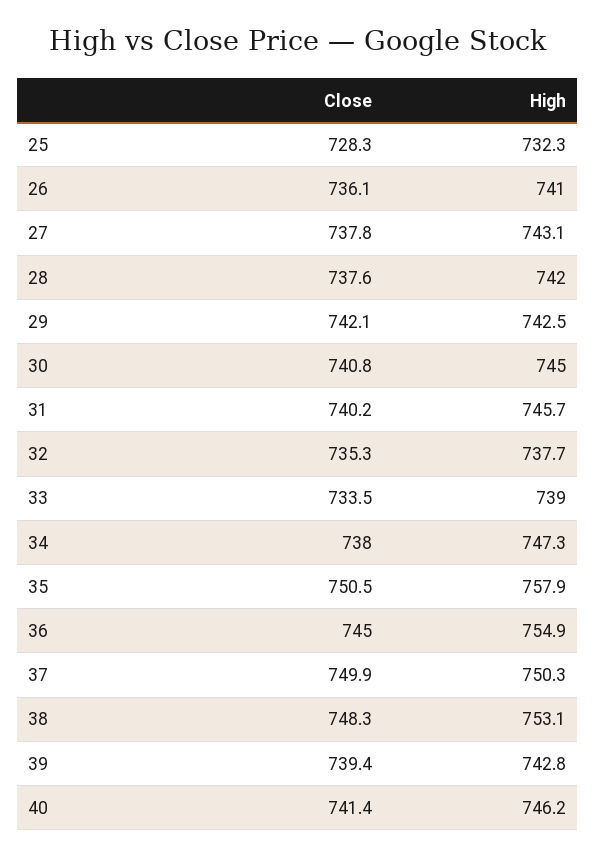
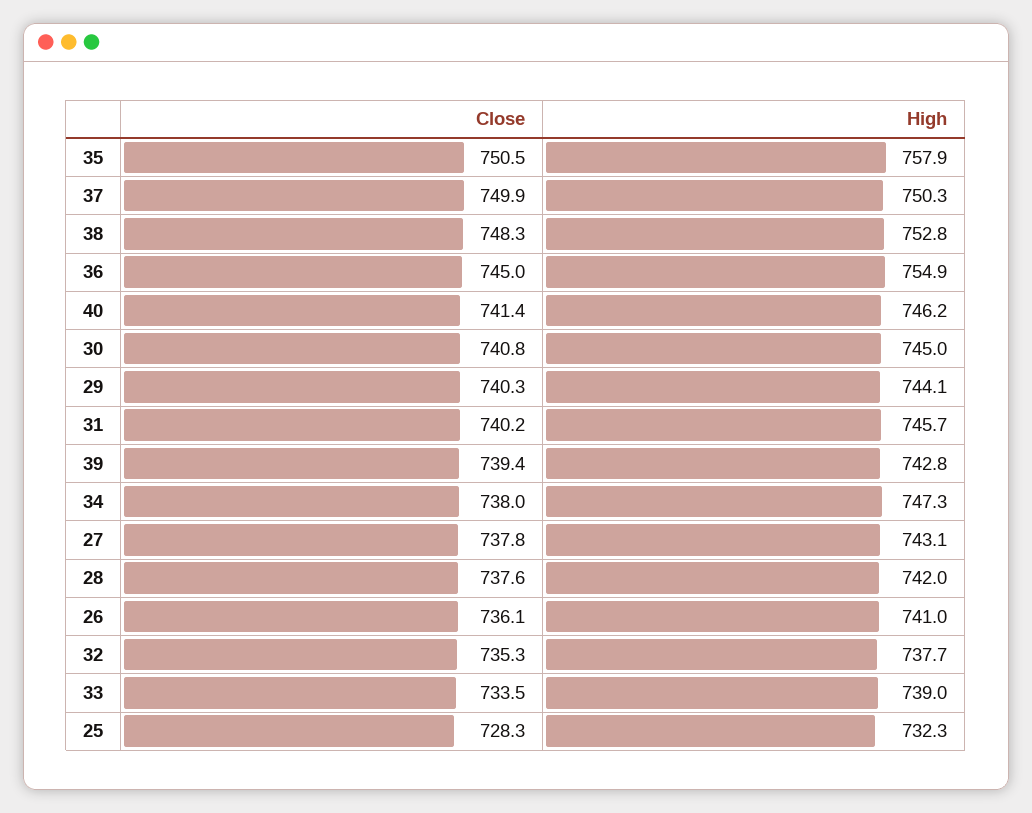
Close, 29: 742.1 -> 740.3
High, 29: 742.5 -> 744.1
High, 38: 753.1 -> 752.8

